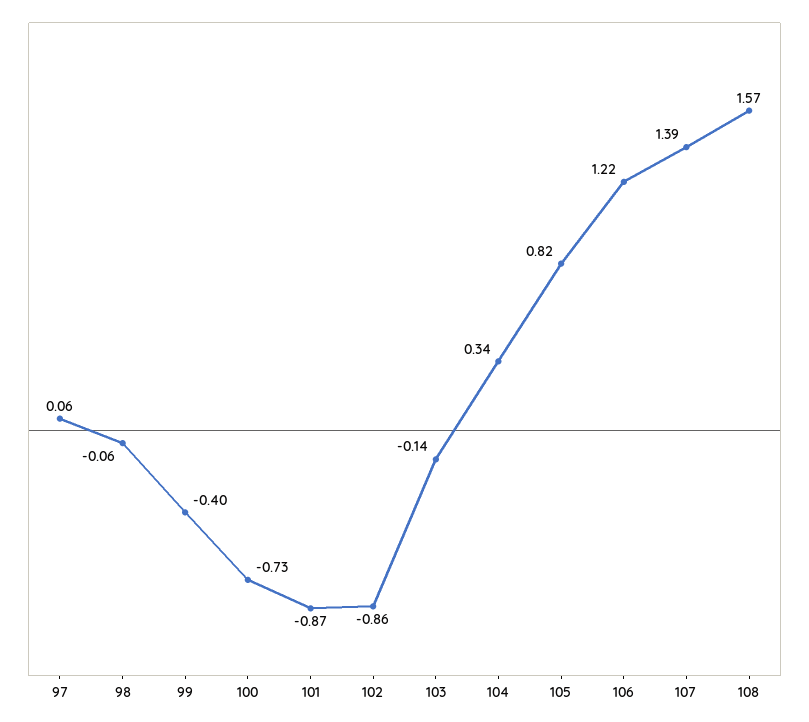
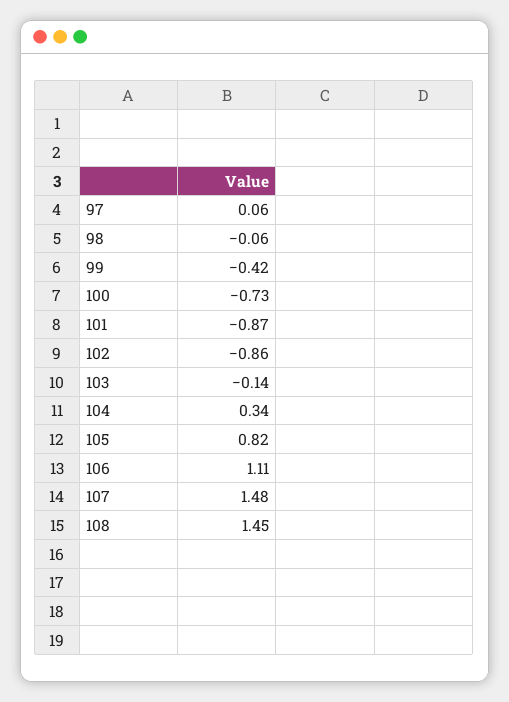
99: -0.4 -> -0.42
106: 1.22 -> 1.11
107: 1.39 -> 1.48
108: 1.57 -> 1.45

